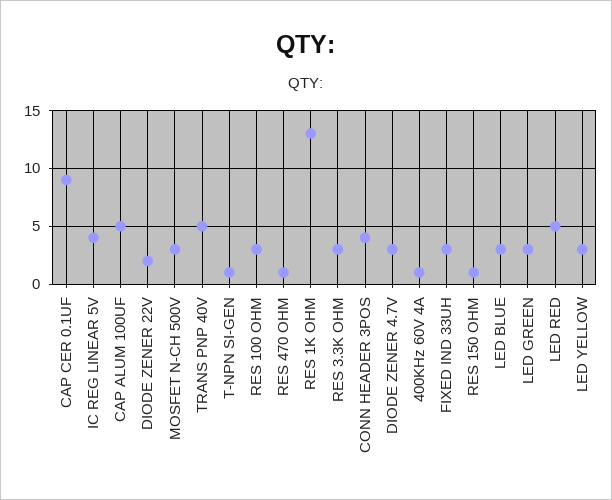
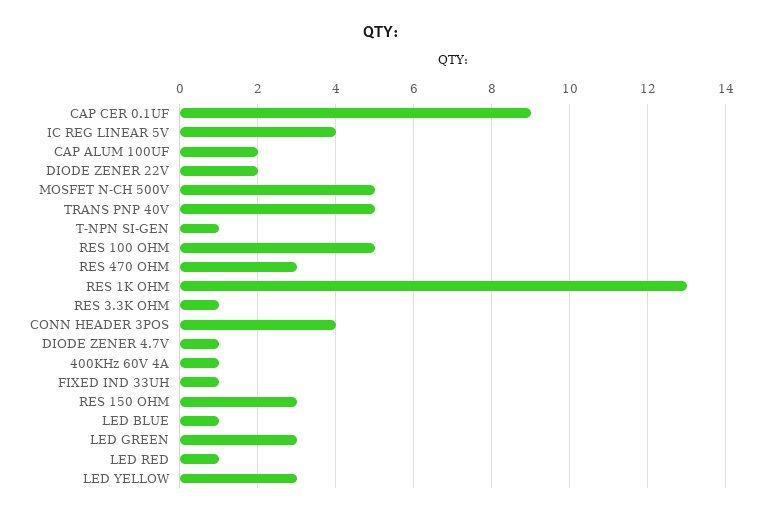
CAP ALUM 100UF: 5 -> 2
MOSFET N-CH 500V: 3 -> 5
RES 100 OHM: 3 -> 5
RES 470 OHM: 1 -> 3
RES 3.3K OHM: 3 -> 1
DIODE ZENER 4.7V: 3 -> 1
FIXED IND 33UH: 3 -> 1
RES 150 OHM: 1 -> 3
LED BLUE: 3 -> 1
LED RED: 5 -> 1

